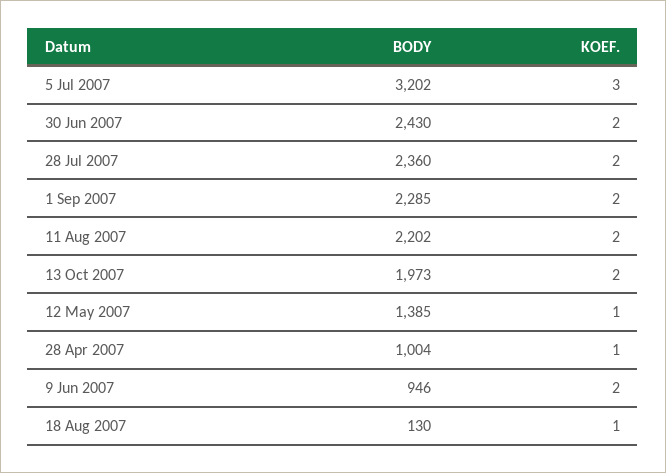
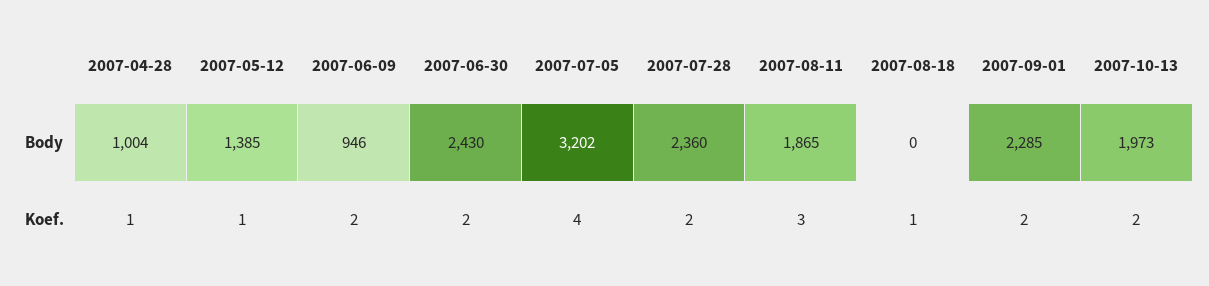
KOEF., 5 Jul 2007: 3 -> 4
BODY, 11 Aug 2007: 2202 -> 1865
KOEF., 11 Aug 2007: 2 -> 3
BODY, 18 Aug 2007: 130 -> 0

